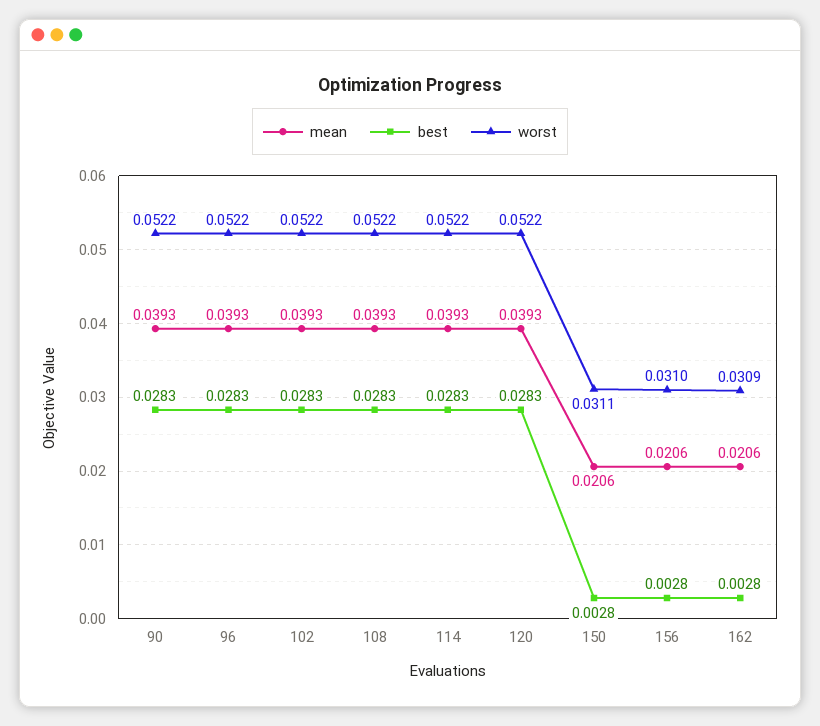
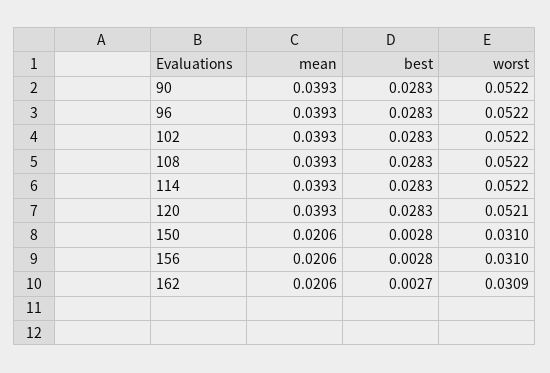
worst, 120: 0.0522 -> 0.0521
worst, 150: 0.0311 -> 0.031
best, 162: 0.0028 -> 0.0027

